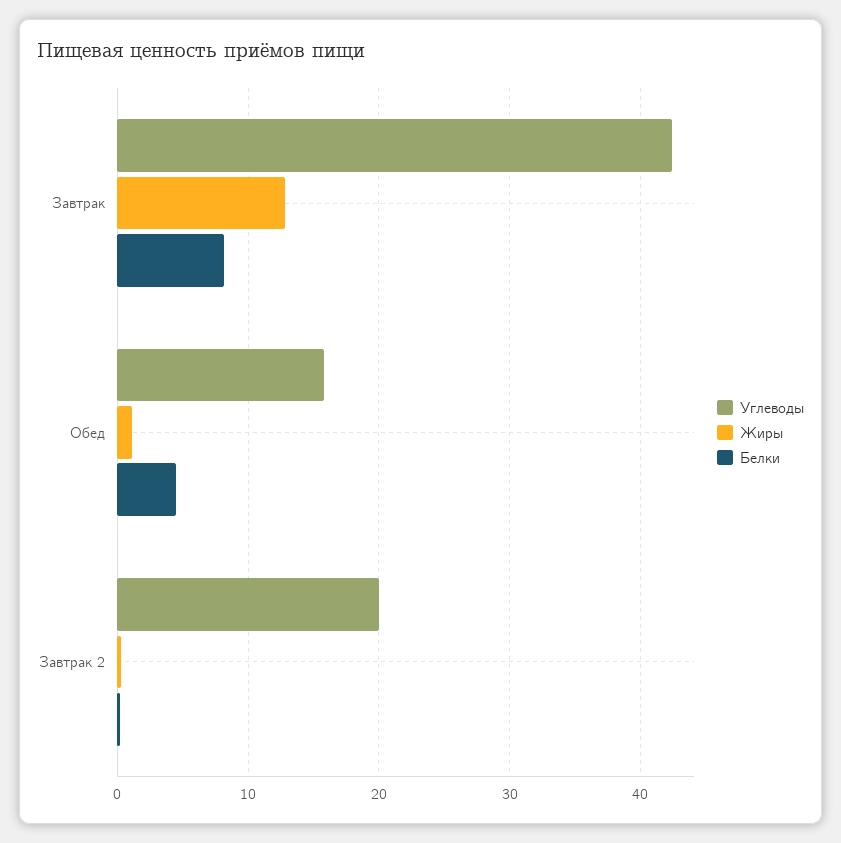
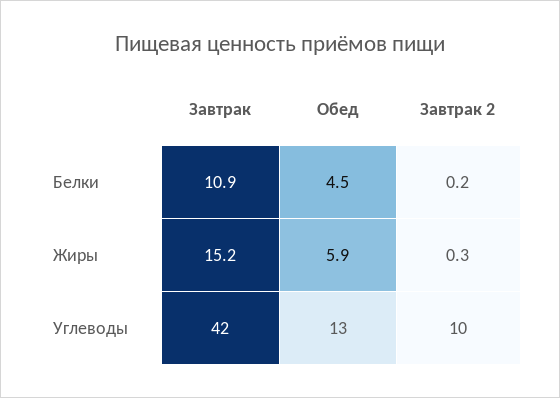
Жиры, Завтрак: 13 -> 15.2
Белки, Завтрак: 8 -> 10.9
Углеводы, Обед: 16 -> 13
Жиры, Обед: 1 -> 5.9
Углеводы, Завтрак 2: 20 -> 10

